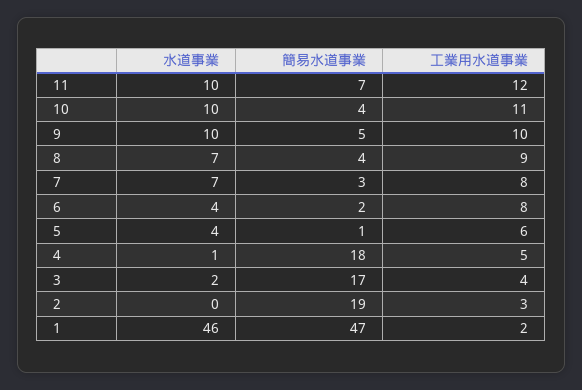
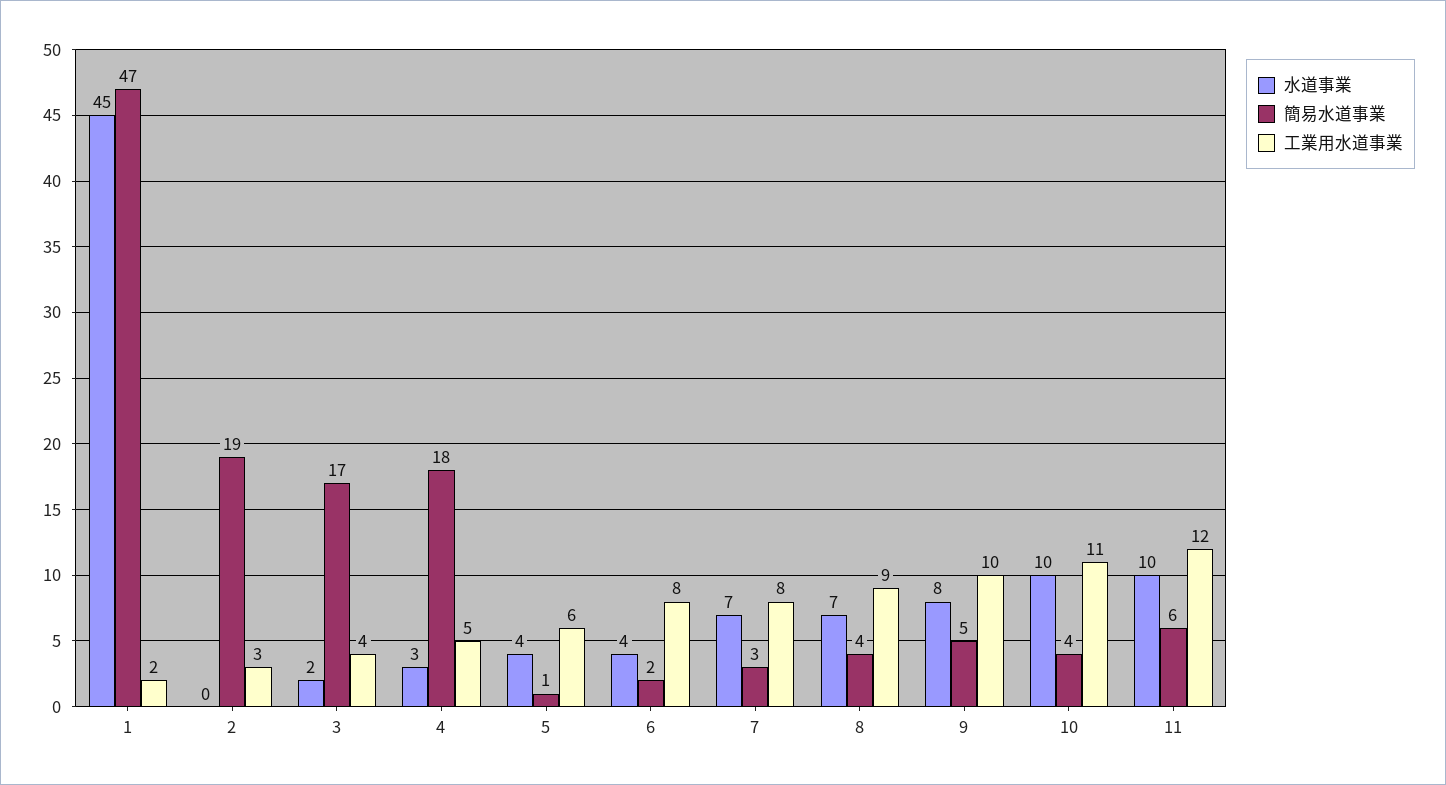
簡易水道事業, 11: 7 -> 6
水道事業, 9: 10 -> 8
水道事業, 4: 1 -> 3
水道事業, 1: 46 -> 45

